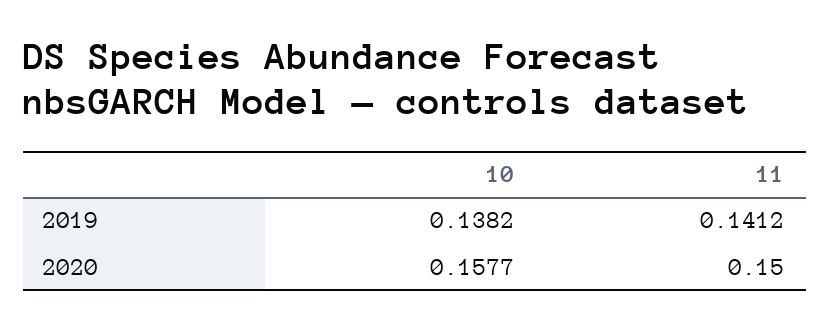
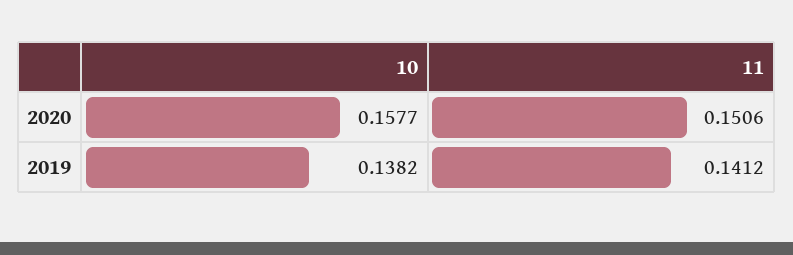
11, 2020: 0.15 -> 0.1506

